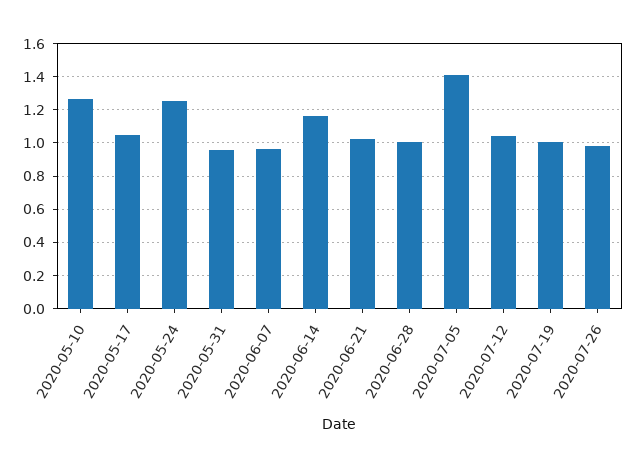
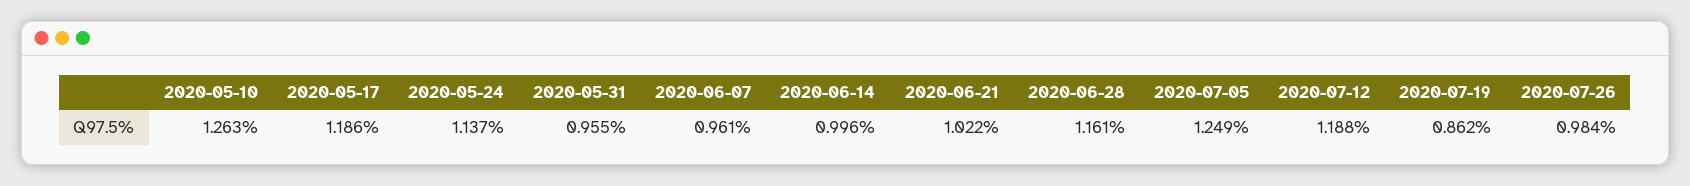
2020-05-17: 1.05 -> 1.186
2020-05-24: 1.25 -> 1.137
2020-06-14: 1.15 -> 0.996
2020-06-28: 1 -> 1.161
2020-07-05: 1.4 -> 1.249
2020-07-12: 1.05 -> 1.188
2020-07-19: 1 -> 0.862

